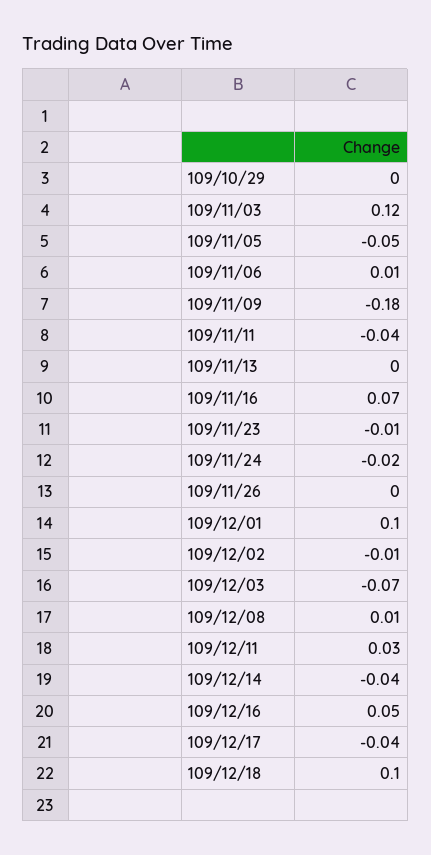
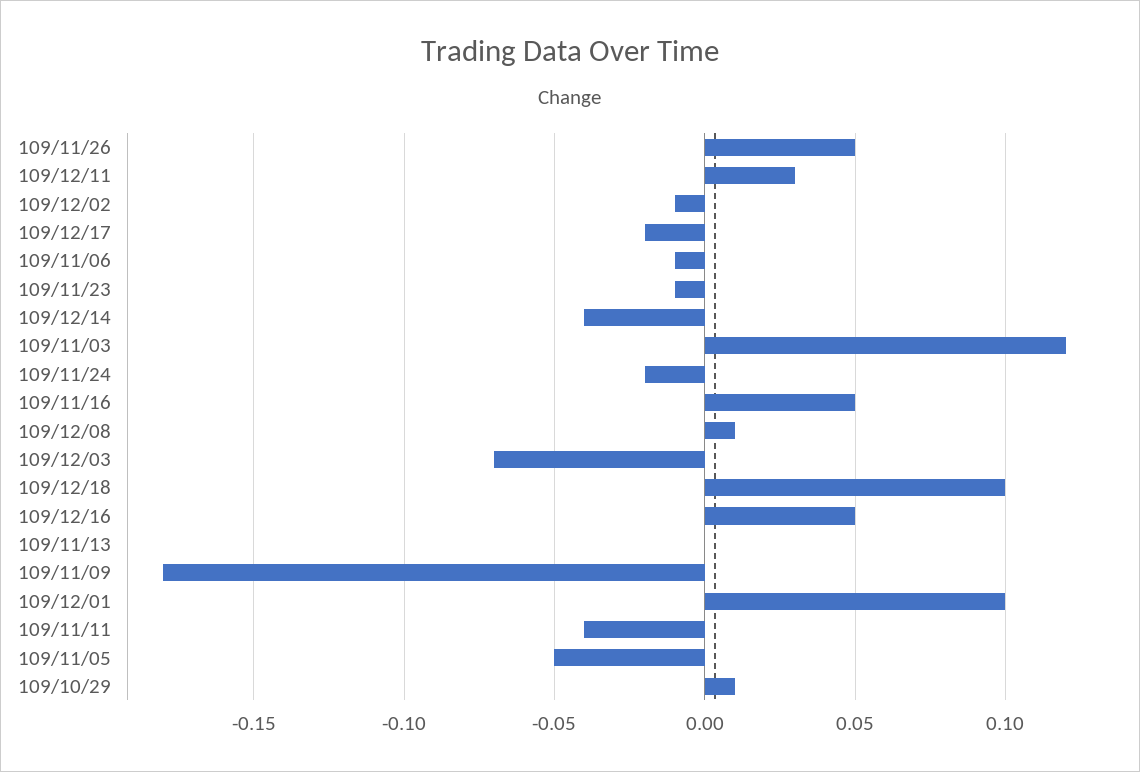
109/10/29: 0 -> 0.01
109/11/06: 0.01 -> -0.01
109/11/16: 0.07 -> 0.05
109/11/26: 0 -> 0.05
109/12/17: -0.04 -> -0.02

